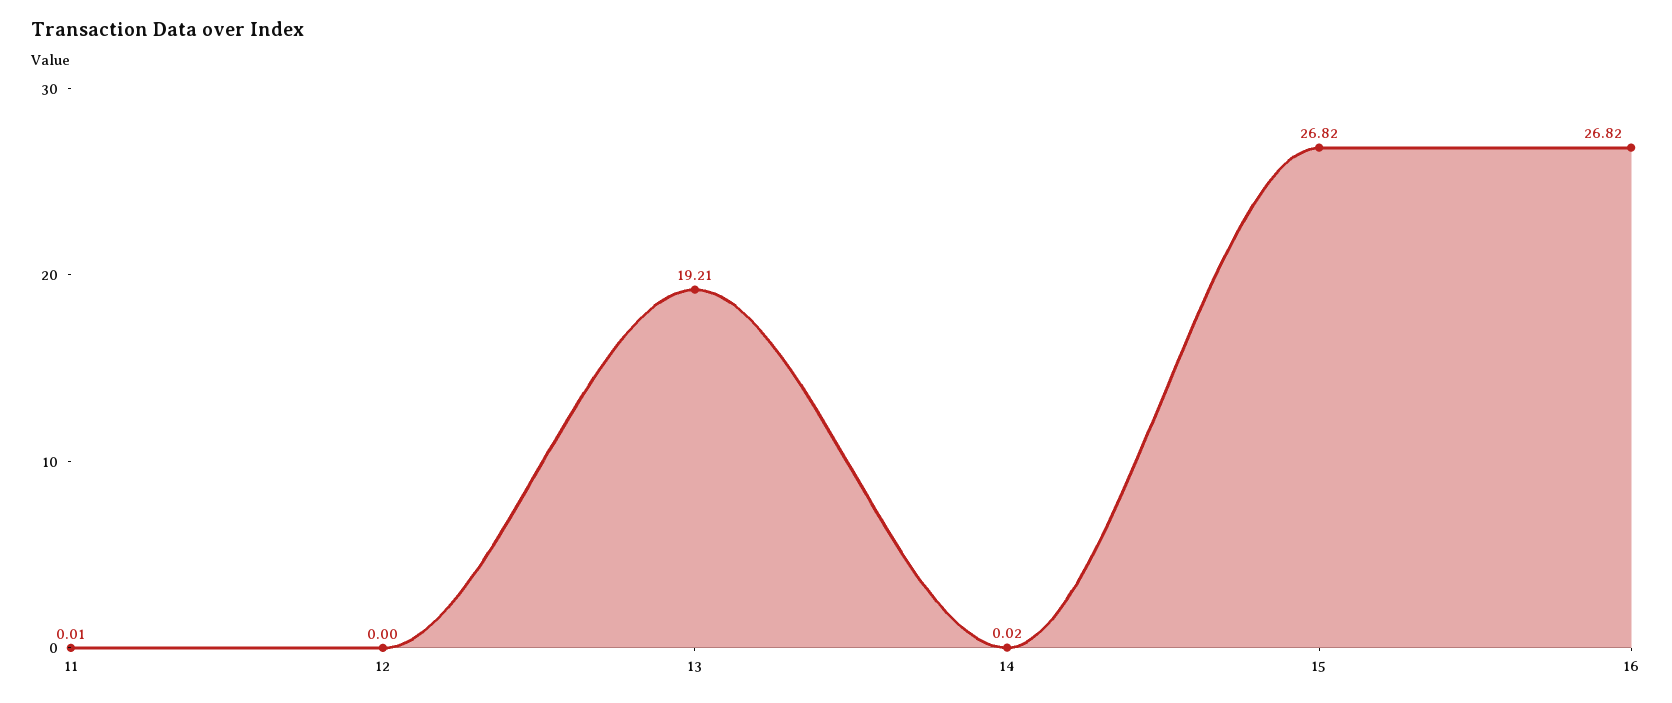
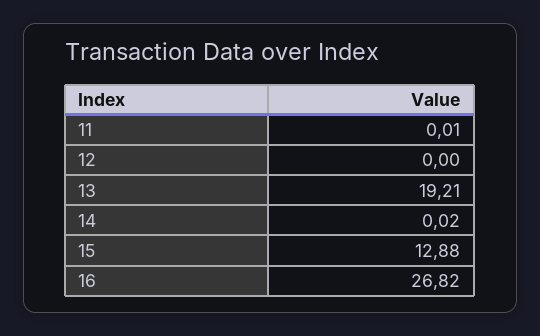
15: 26.82 -> 12.88

